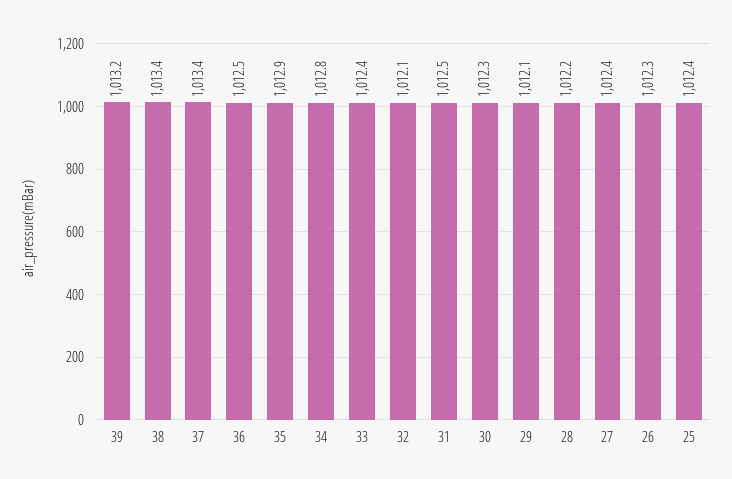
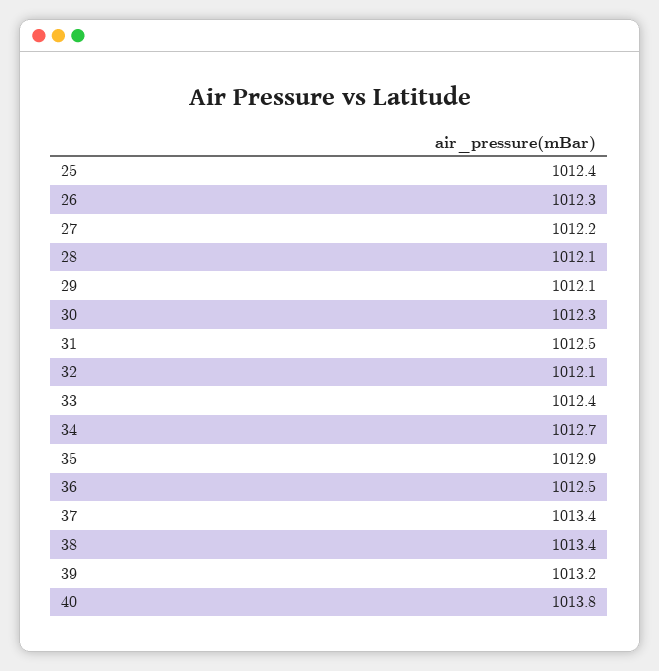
34: 1012.8 -> 1012.7
28: 1012.2 -> 1012.1
27: 1012.4 -> 1012.2
40: none -> 1013.8

